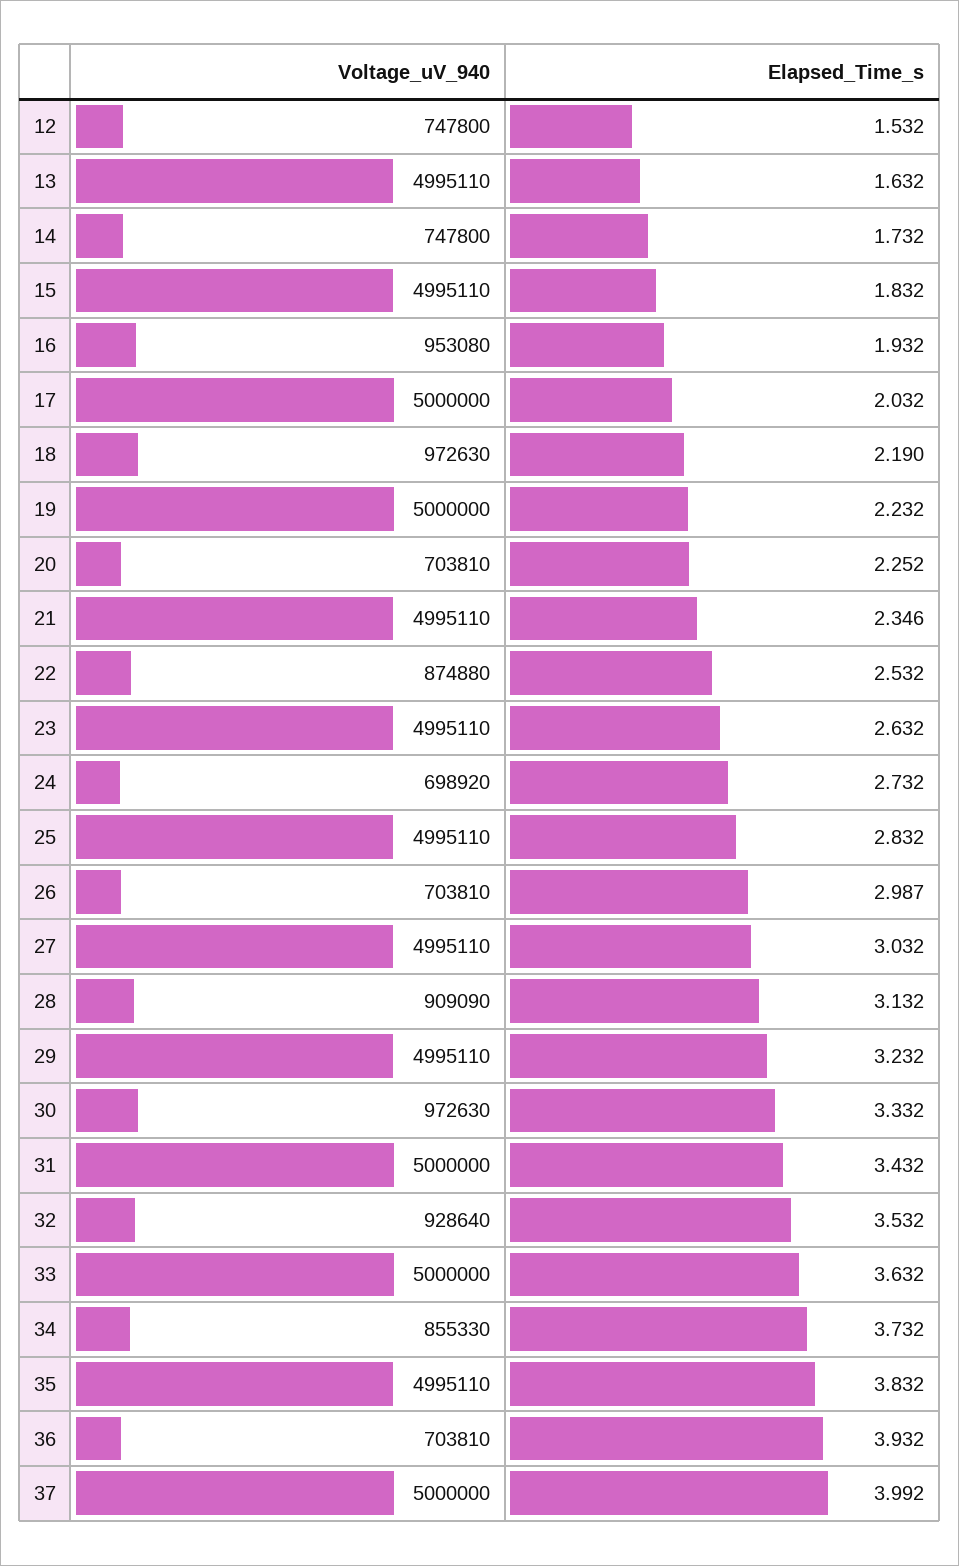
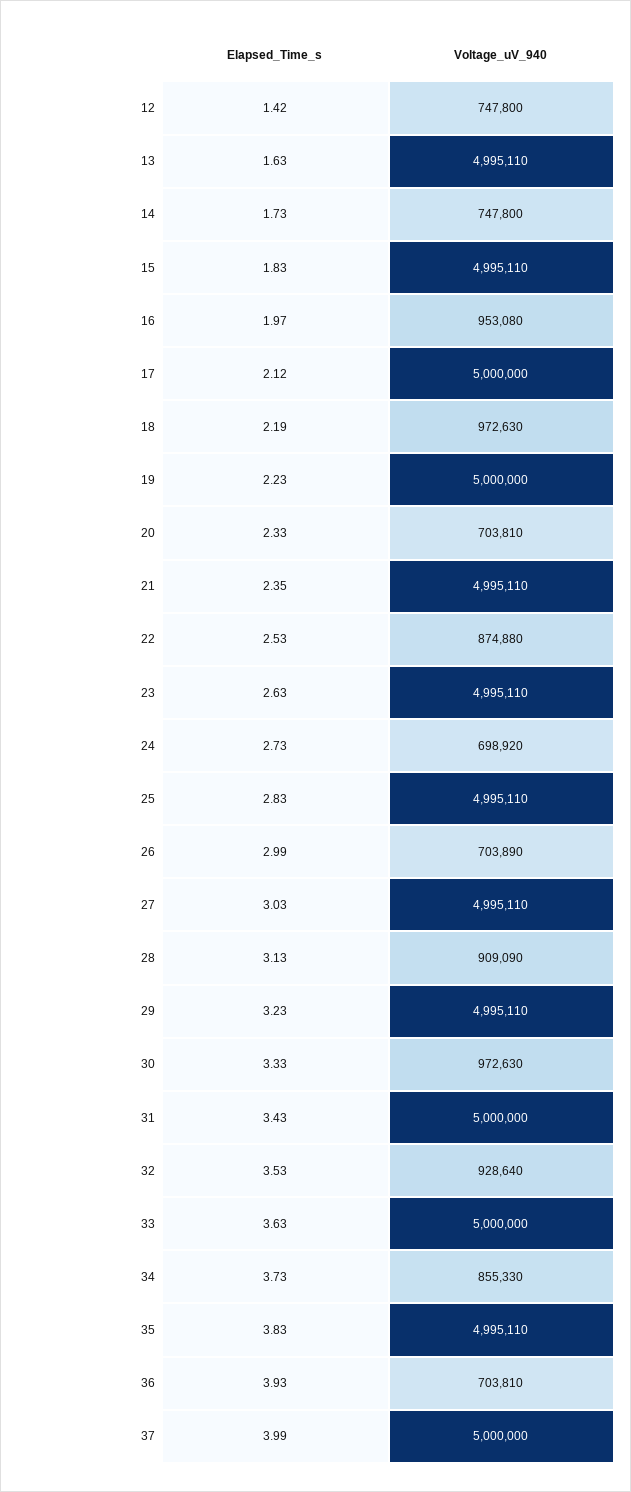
Elapsed_Time_s, 12: 1.532 -> 1.42
Elapsed_Time_s, 16: 1.932 -> 1.97
Elapsed_Time_s, 17: 2.032 -> 2.12
Elapsed_Time_s, 20: 2.252 -> 2.33
Voltage_uV_940, 26: 703810 -> 703890

